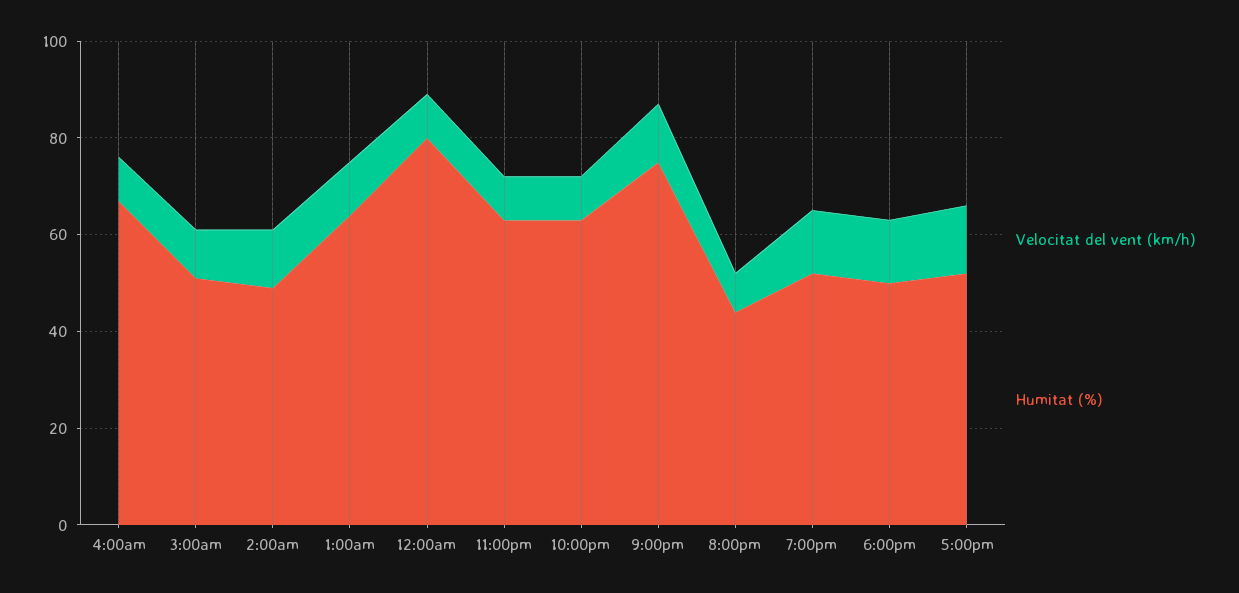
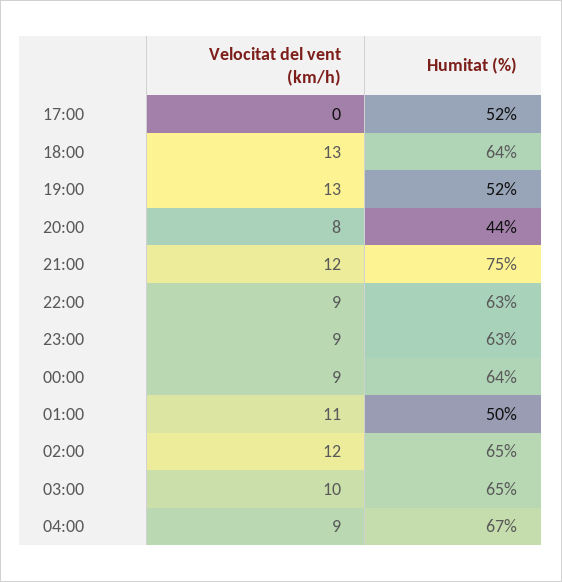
Humitat (%), 3:00am: 50 -> 65
Humitat (%), 2:00am: 50 -> 65
Humitat (%), 1:00am: 65 -> 50
Humitat (%), 12:00am: 80 -> 64
Humitat (%), 6:00pm: 50 -> 64
Velocitat del vent (km/h), 5:00pm: 15 -> 0

